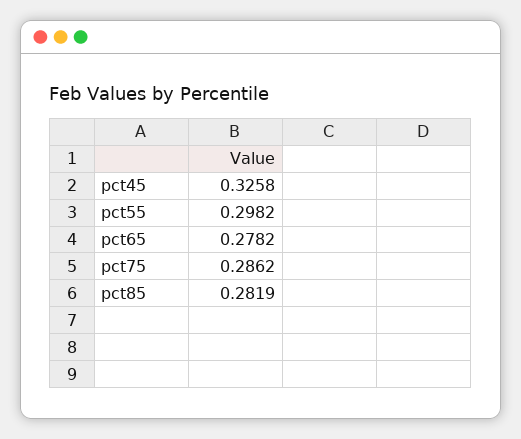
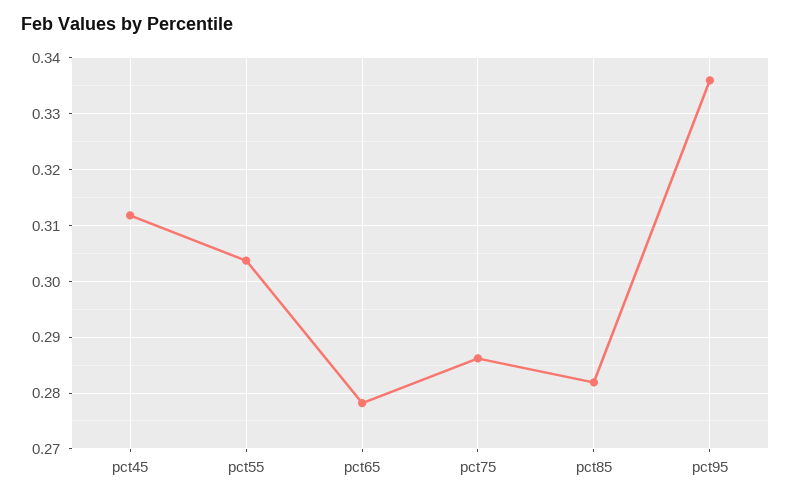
pct45: 0.3258 -> 0.312
pct55: 0.2982 -> 0.304
pct95: none -> 0.336

